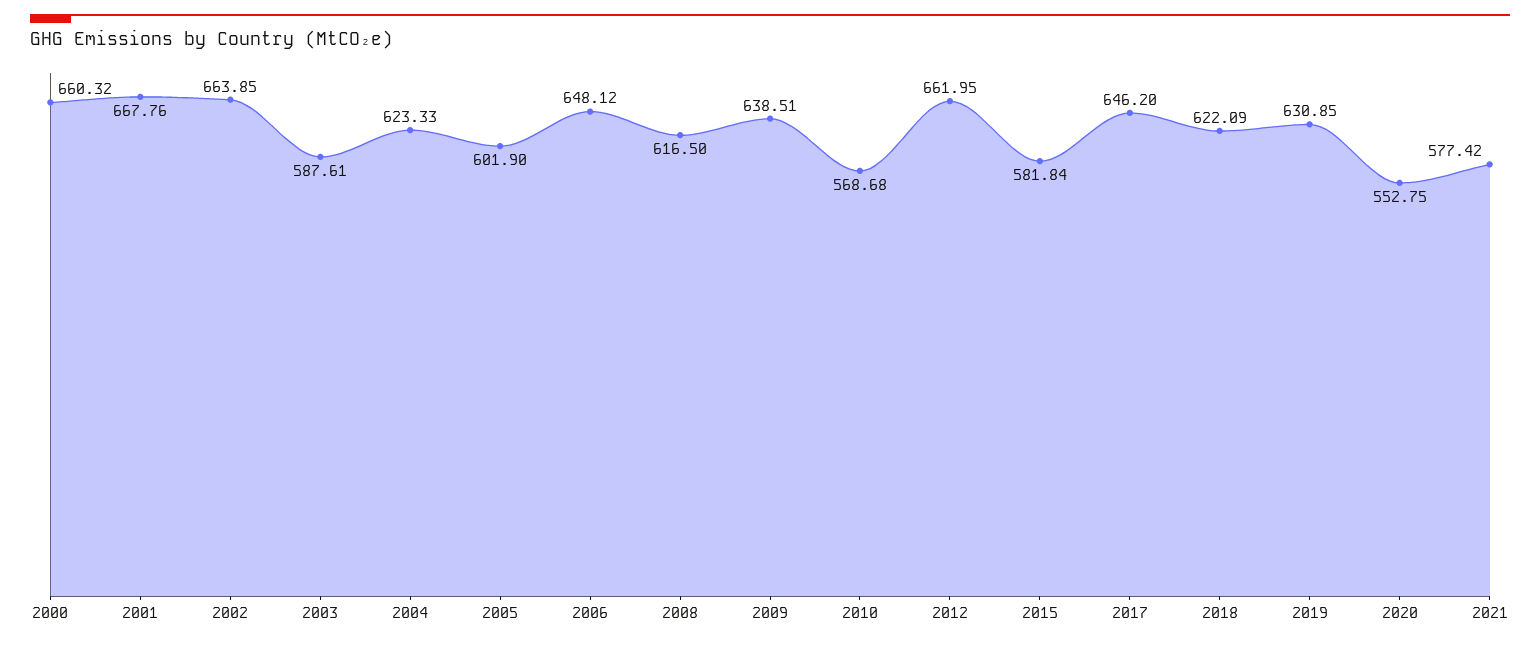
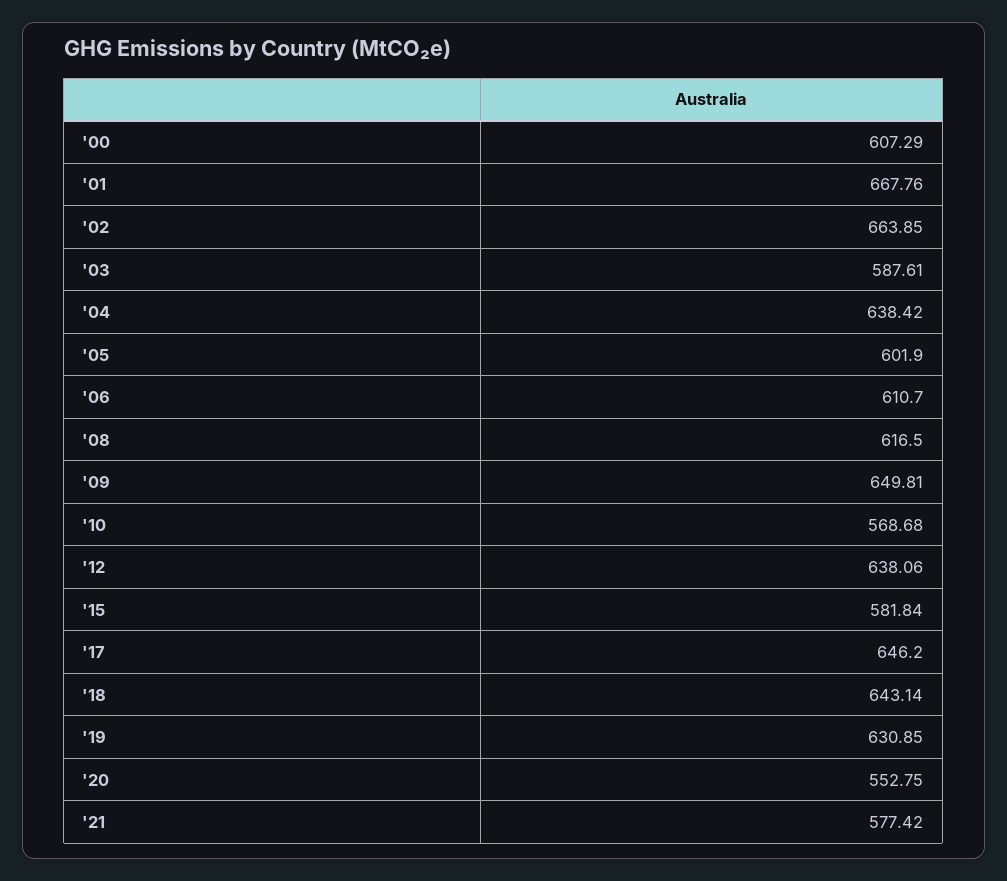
2000: 660.32 -> 607.29
2004: 623.33 -> 638.42
2006: 648.12 -> 610.7
2009: 638.51 -> 649.81
2012: 661.95 -> 638.06
2018: 622.09 -> 643.14

